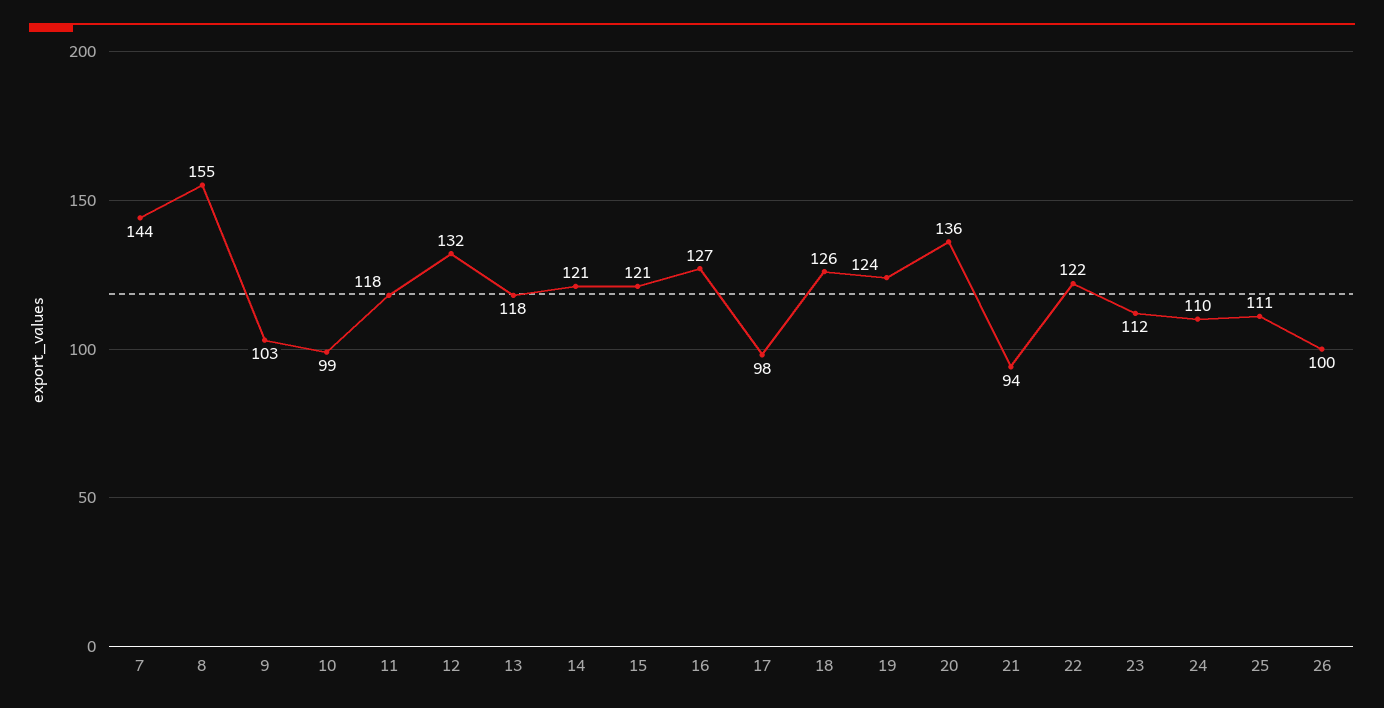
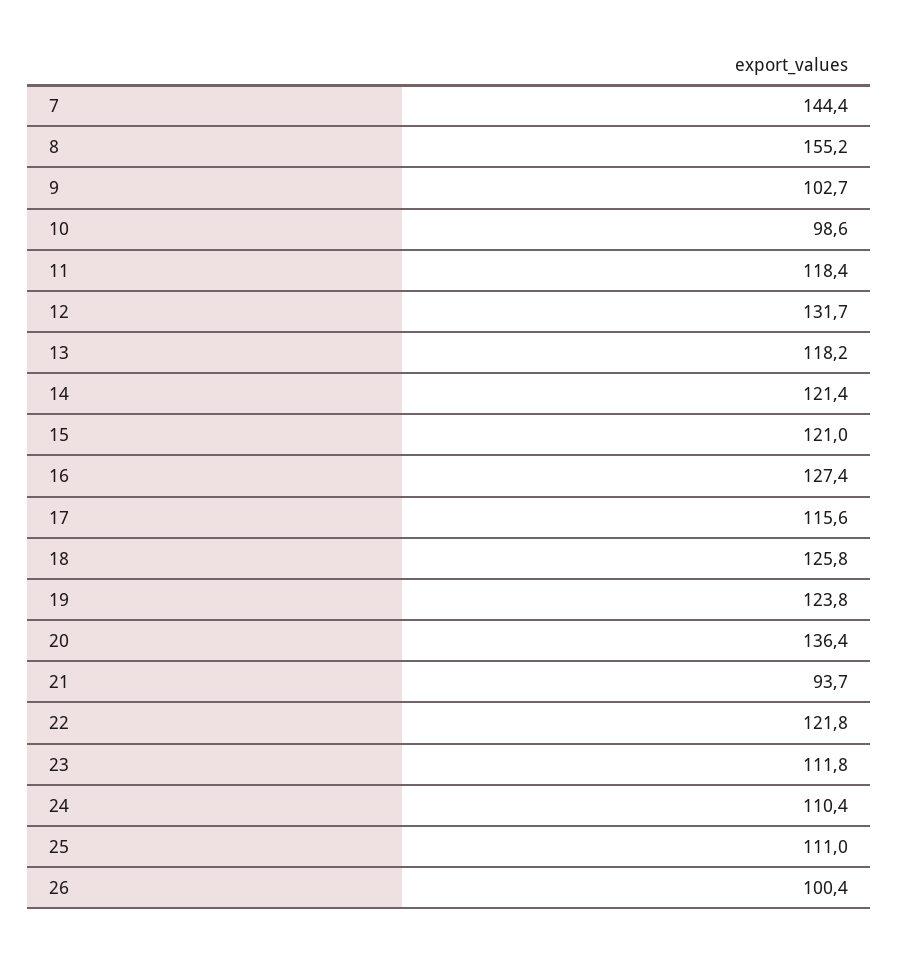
17: 98 -> 115.6

